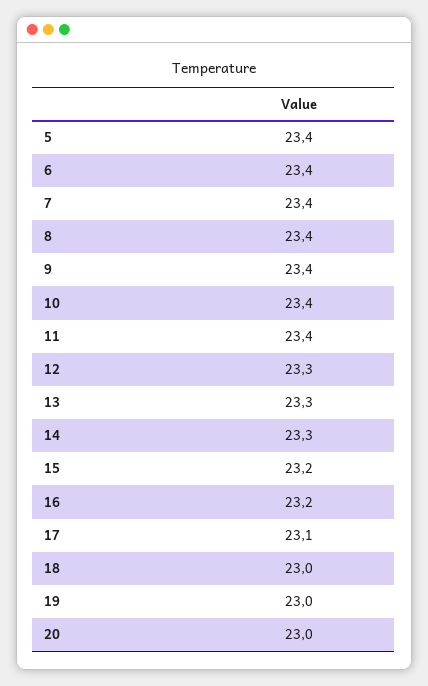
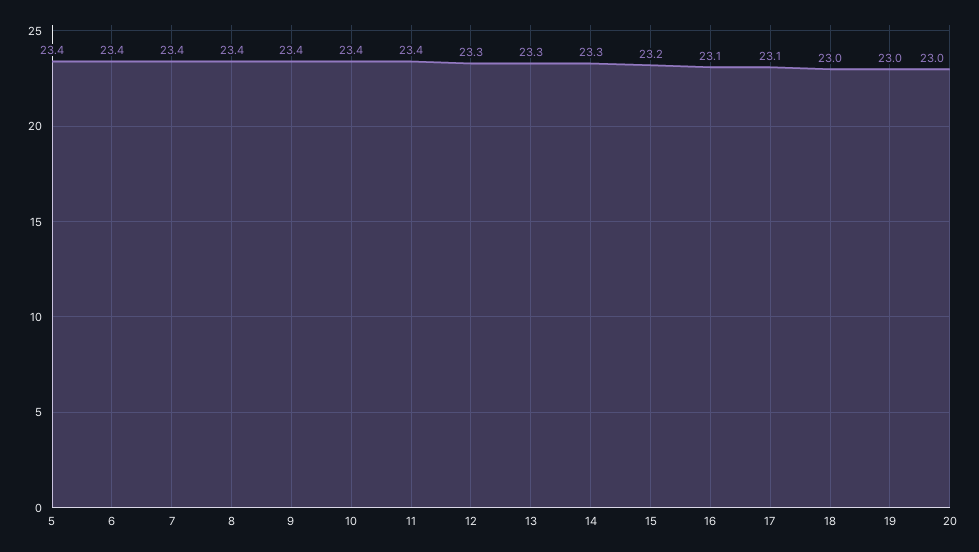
16: 23.2 -> 23.1

